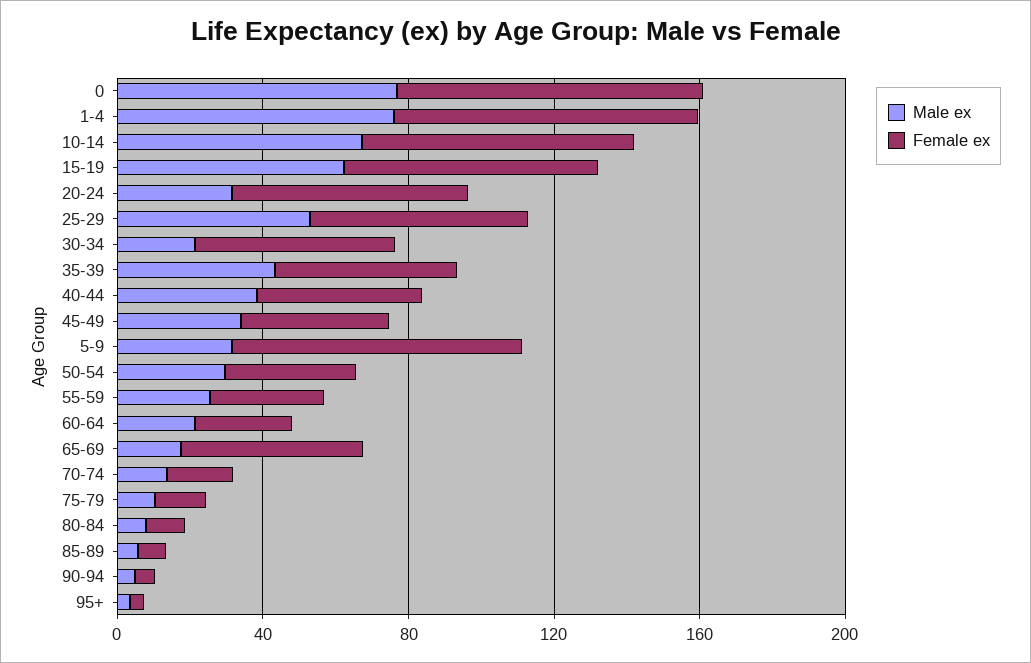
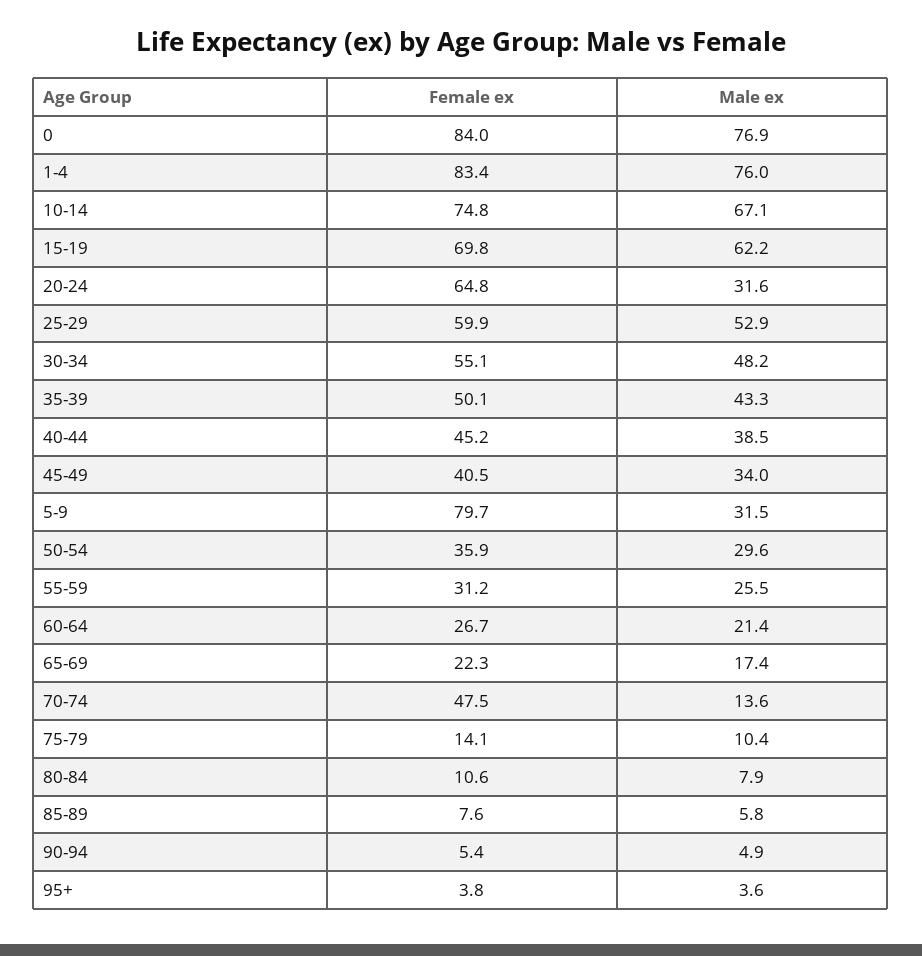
Male ex, 30-34: 20 -> 48.2
Female ex, 65-69: 50 -> 22.3
Female ex, 70-74: 20 -> 47.5

